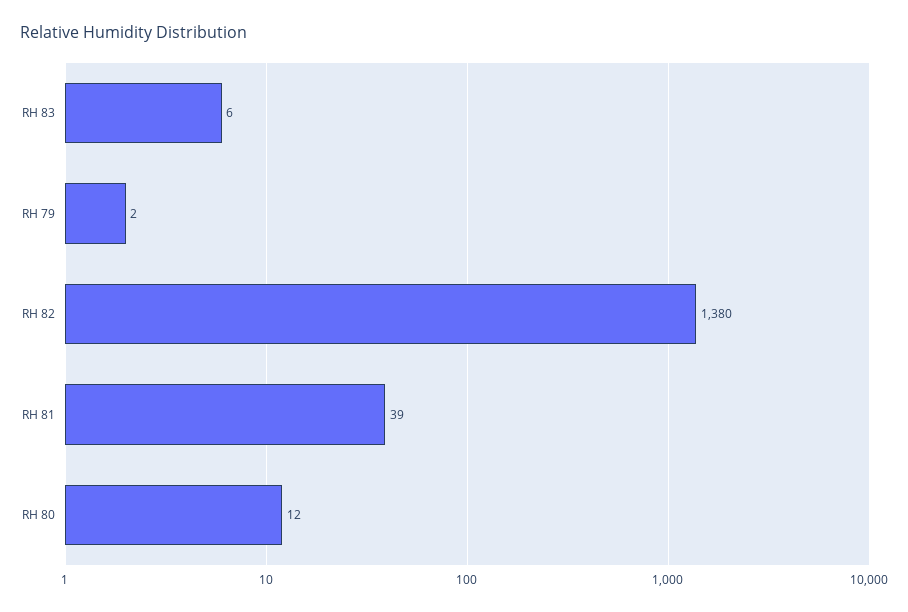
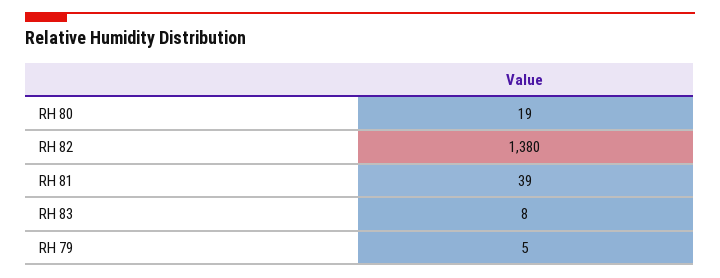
RH 83: 6 -> 8
RH 79: 2 -> 5
RH 80: 12 -> 19

